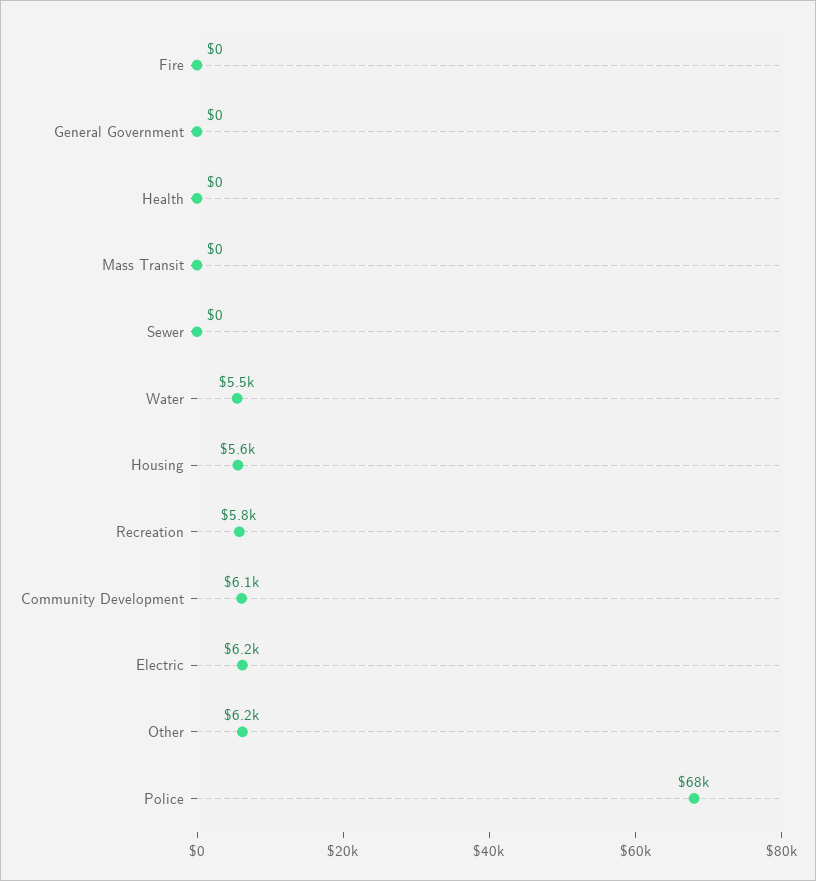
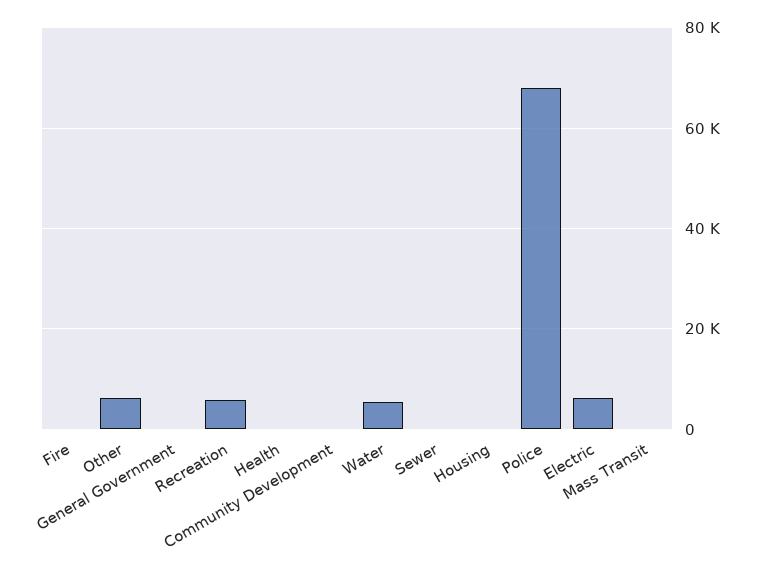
Housing: 5600 -> 0
Community Development: 6100 -> 0

